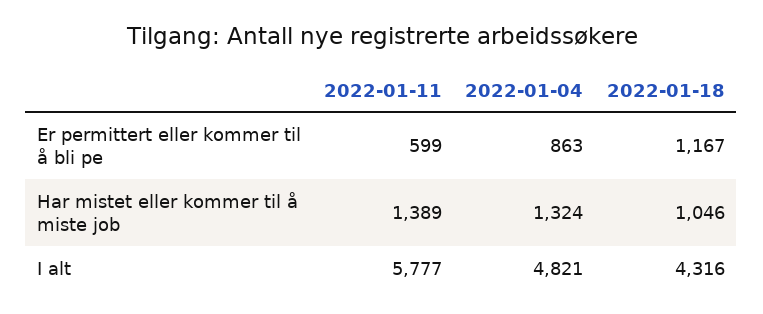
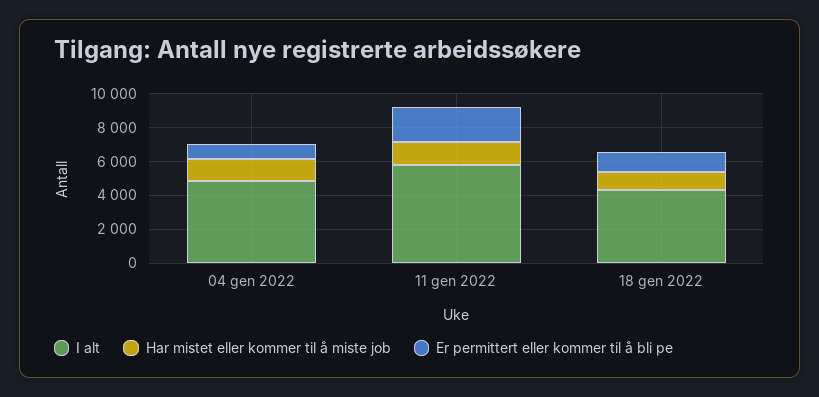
Er permittert eller kommer til å bli pe, 2022-01-11: 599 -> 2000

